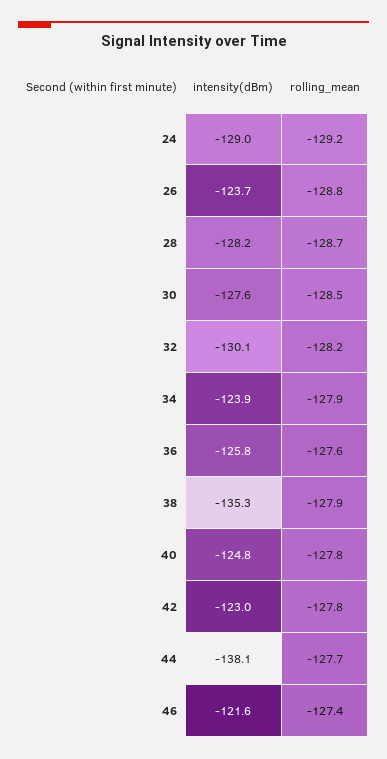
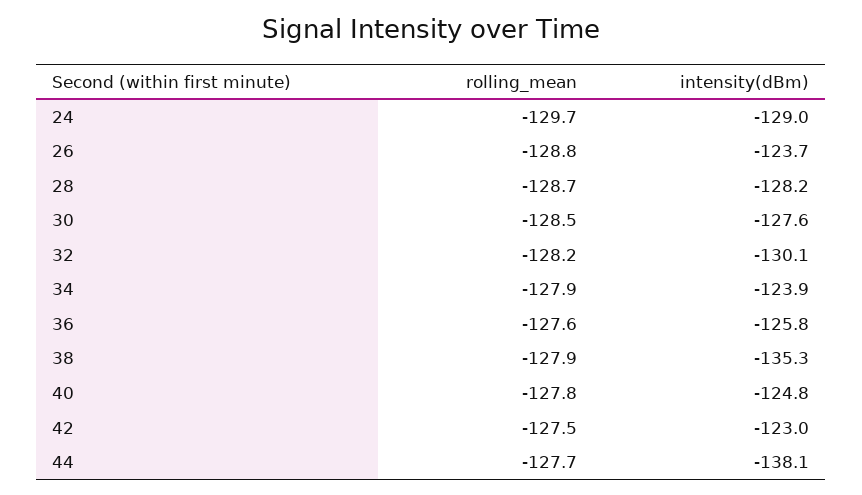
rolling_mean, 24: -129.2 -> -129.7
rolling_mean, 42: -127.8 -> -127.5
intensity(dBm), 46: -121.6 -> none
rolling_mean, 46: -127.4 -> none

